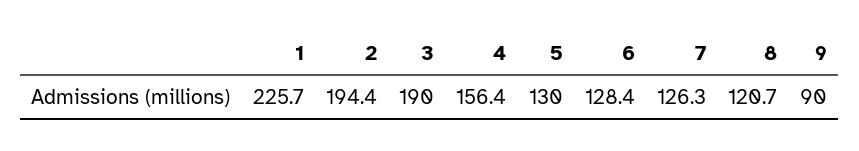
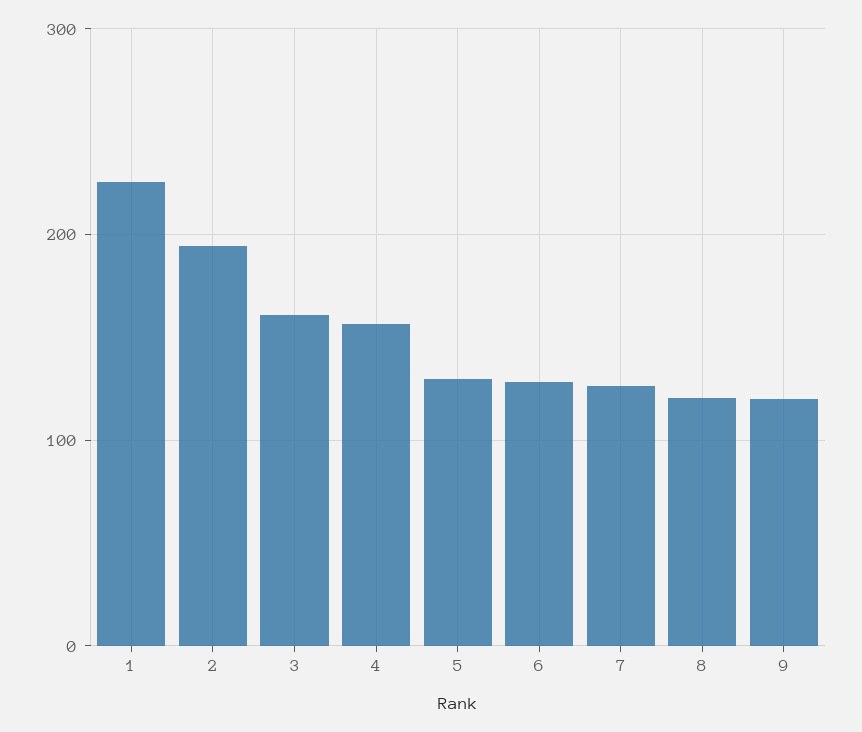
3: 190 -> 160
9: 90 -> 120

